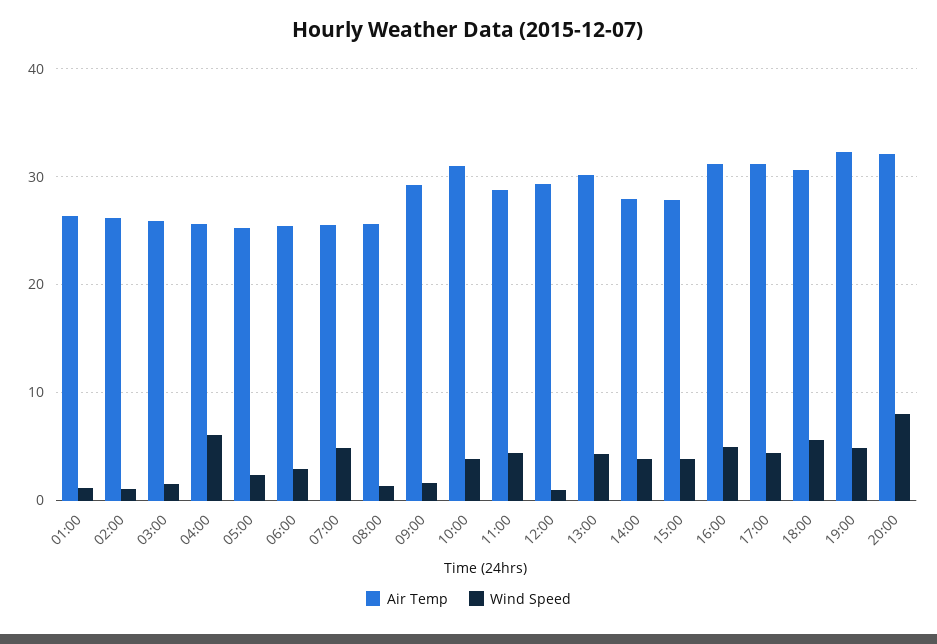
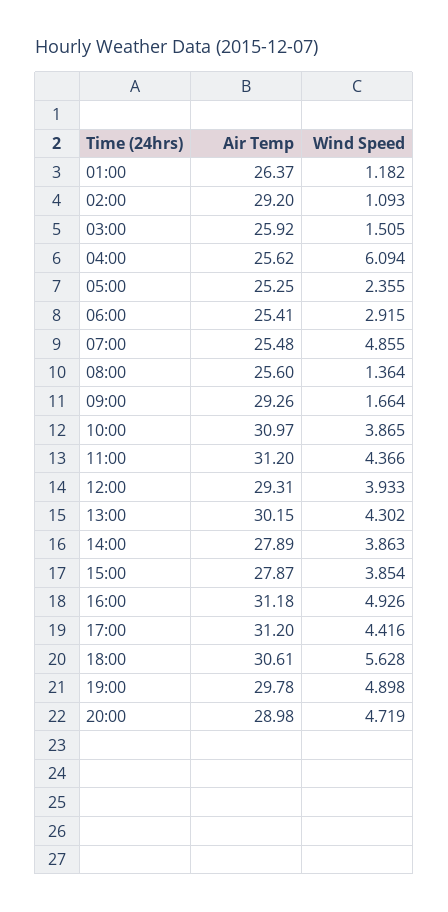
Air Temp, 02:00: 26 -> 29.2
Air Temp, 11:00: 29 -> 31.2
Wind Speed, 12:00: 1 -> 3.933
Air Temp, 19:00: 32 -> 29.78
Air Temp, 20:00: 32 -> 28.98
Wind Speed, 20:00: 8 -> 4.719

